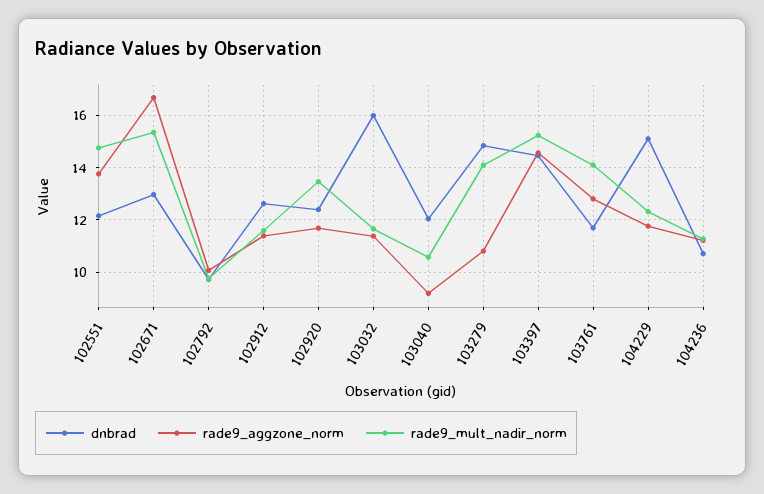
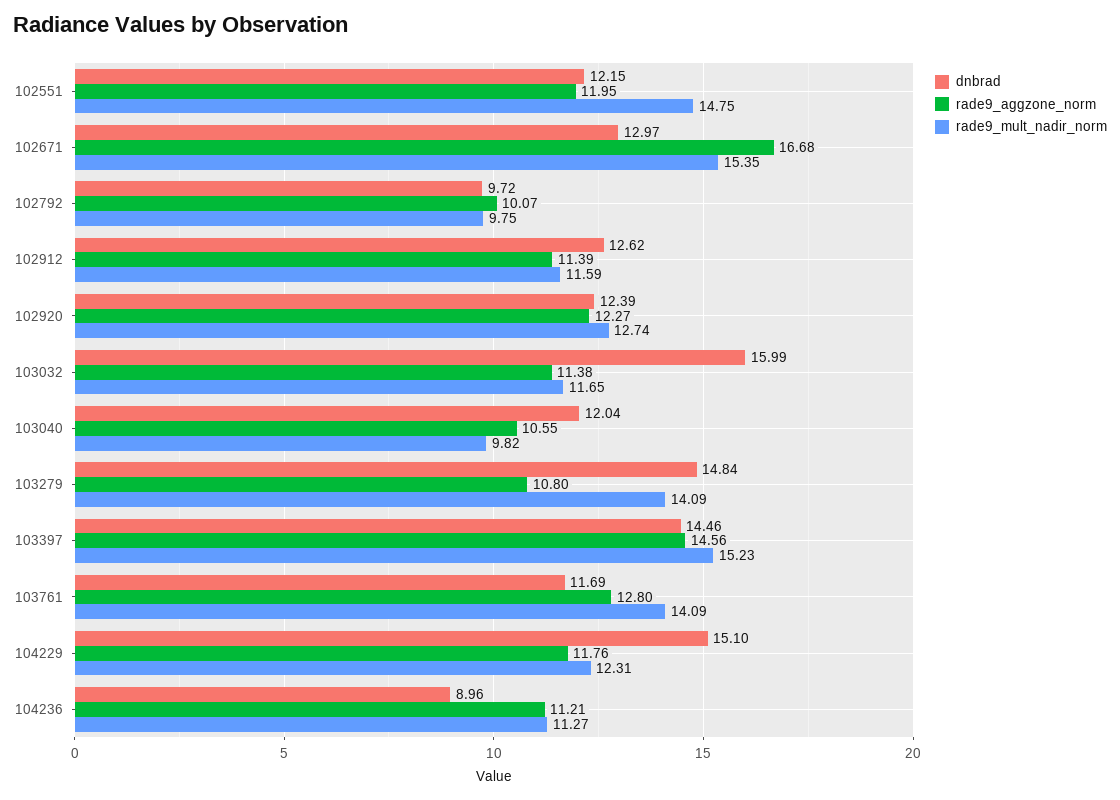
rade9_aggzone_norm, 102551: 13.75 -> 11.95
rade9_aggzone_norm, 102920: 11.75 -> 12.27
rade9_mult_nadir_norm, 102920: 13.5 -> 12.74
rade9_aggzone_norm, 103040: 9.25 -> 10.55
rade9_mult_nadir_norm, 103040: 10.5 -> 9.82
dnbrad, 104236: 10.75 -> 8.96

